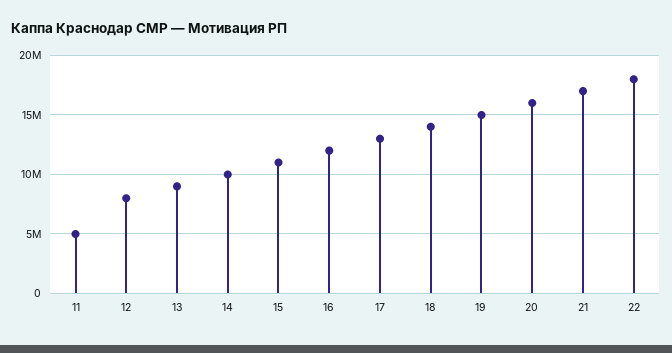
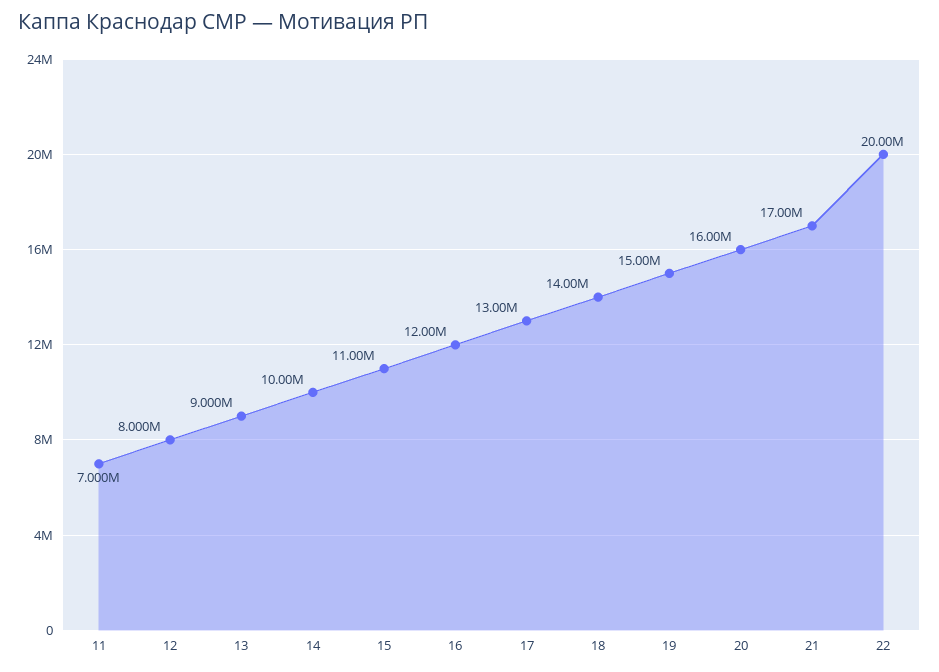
11: 5000000 -> 7000000
22: 18000000 -> 20000000

